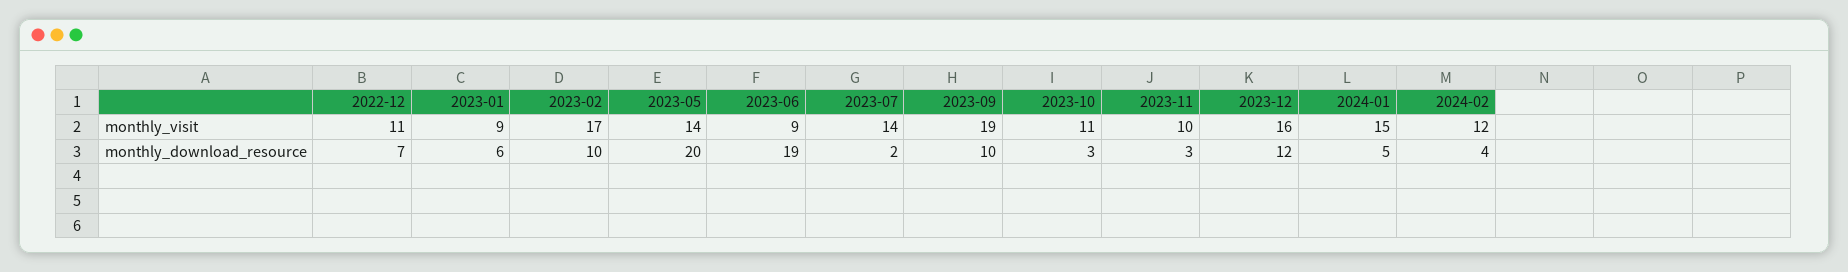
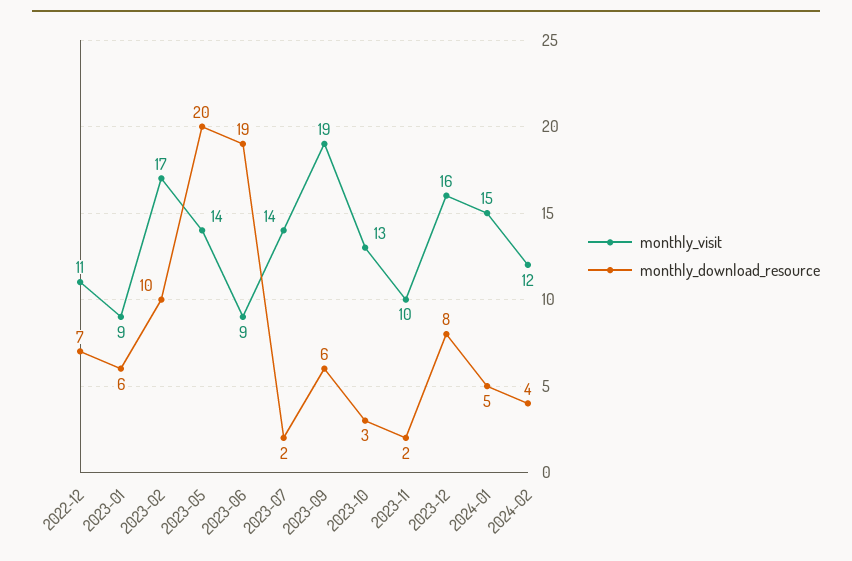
monthly_visit, 2023-10: 11 -> 13
monthly_download_resource, 2023-09: 10 -> 6
monthly_download_resource, 2023-11: 3 -> 2
monthly_download_resource, 2023-12: 12 -> 8

